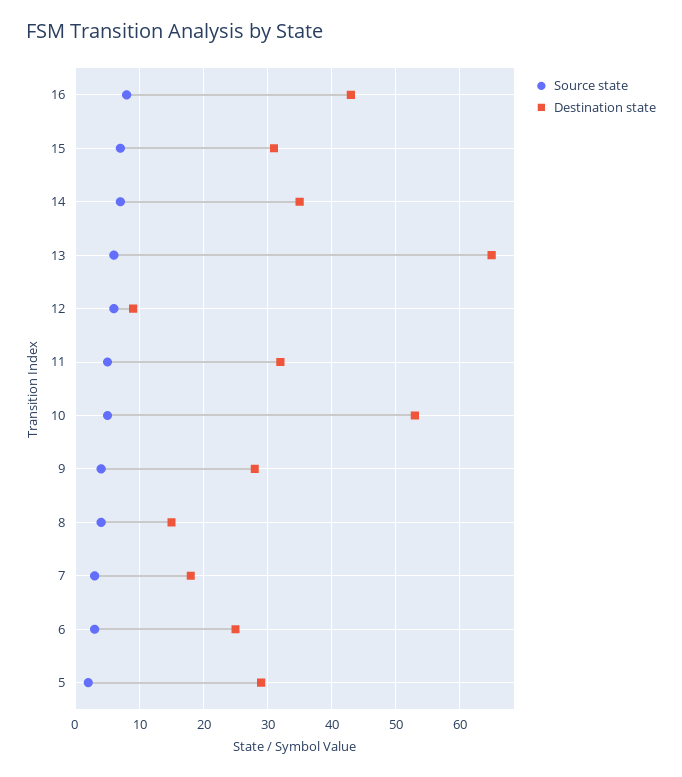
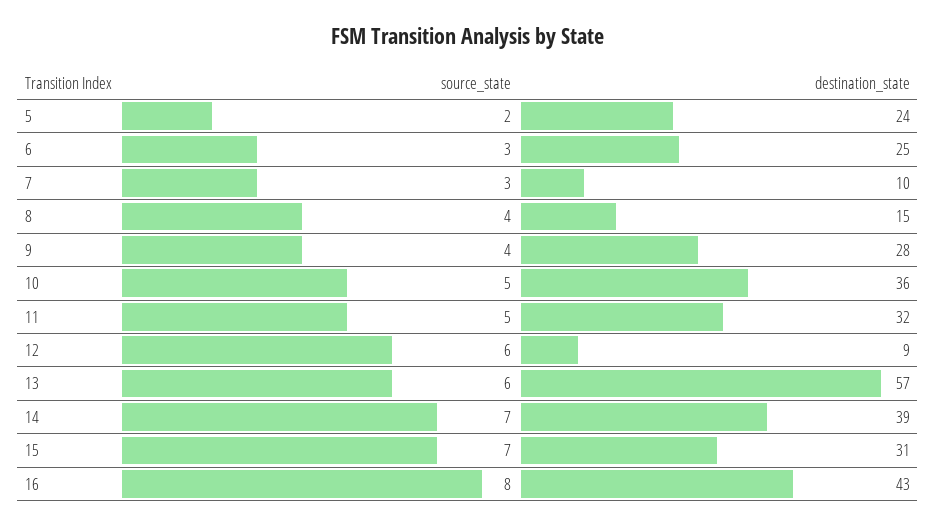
Destination state, 14: 35 -> 39
Destination state, 13: 65 -> 57
Destination state, 10: 53 -> 36
Destination state, 7: 18 -> 10
Destination state, 5: 29 -> 24

